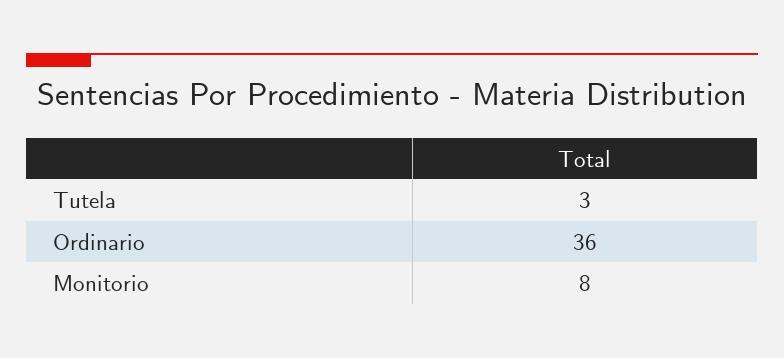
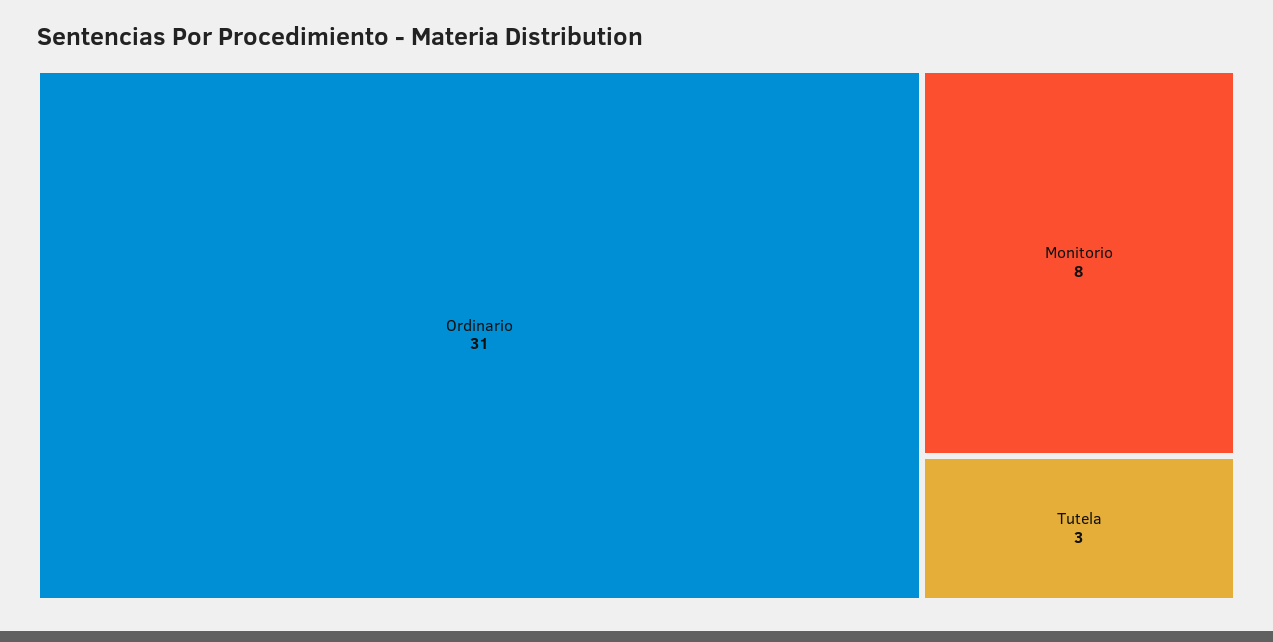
Ordinario: 36 -> 31

